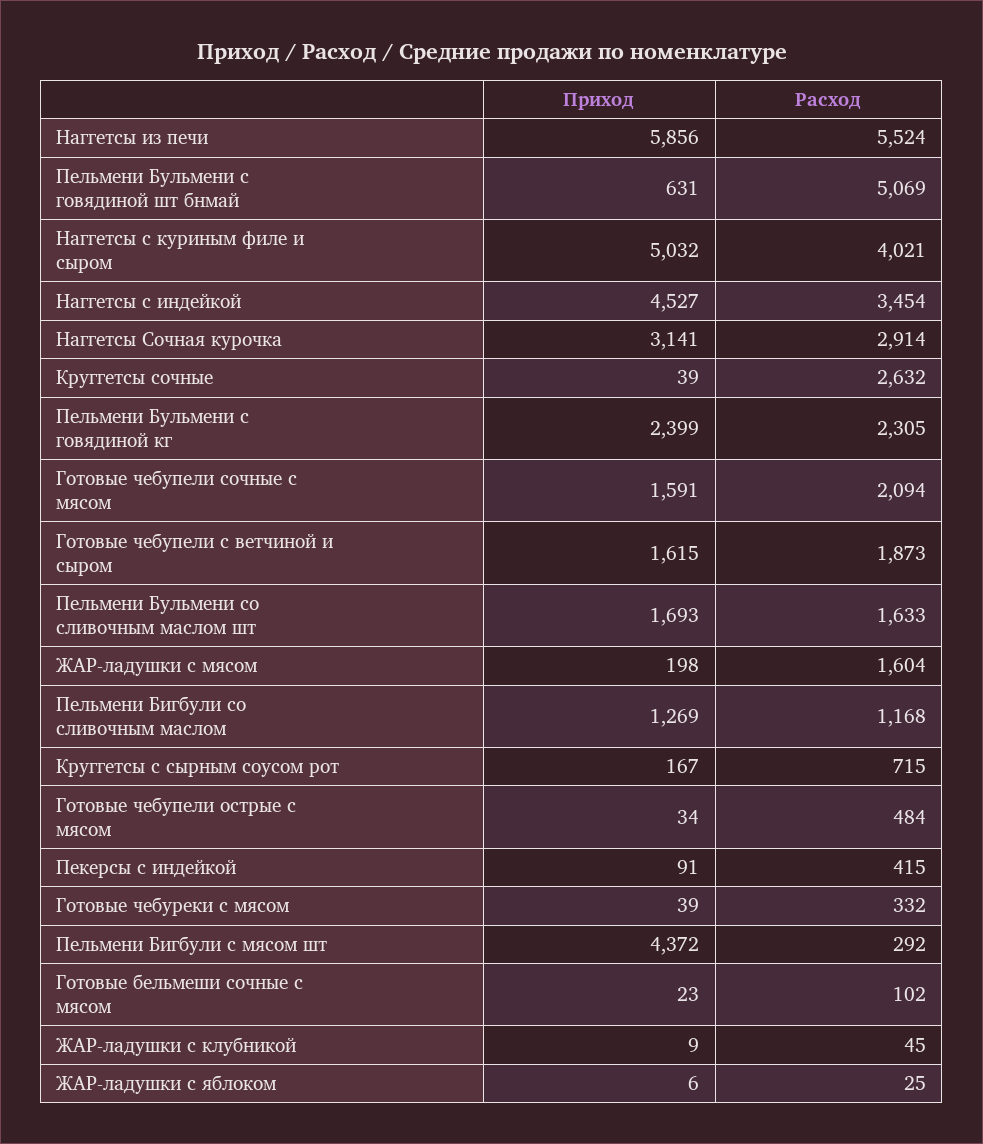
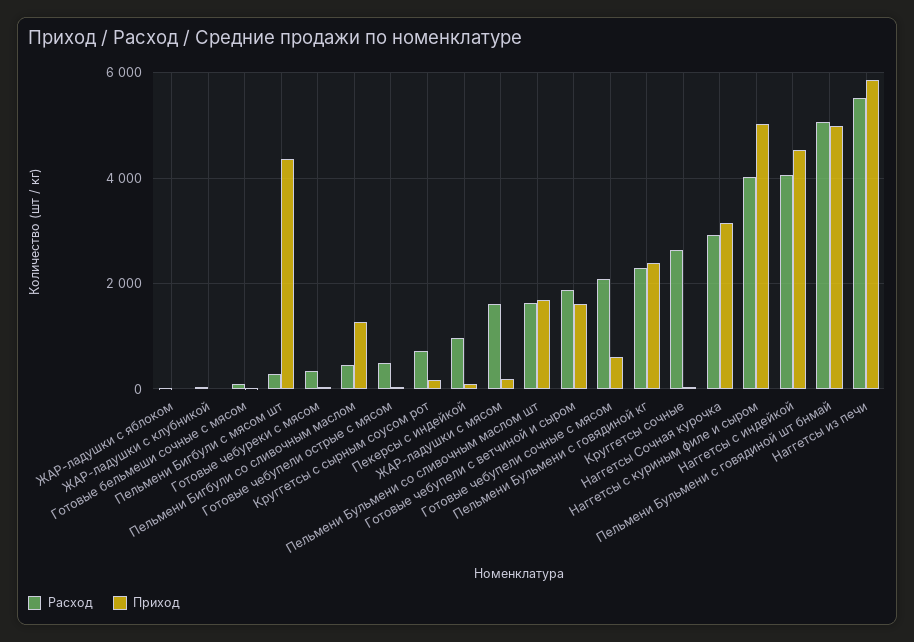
Приход, Пельмени Бульмени с говядиной шт бнмай: 631 -> 5000
Расход, Наггетсы с индейкой: 3454 -> 4000
Приход, Готовые чебупели сочные с мясом: 1591 -> 600
Расход, Пельмени Бигбули со сливочным маслом: 1168 -> 400
Расход, Пекерсы с индейкой: 415 -> 1000

